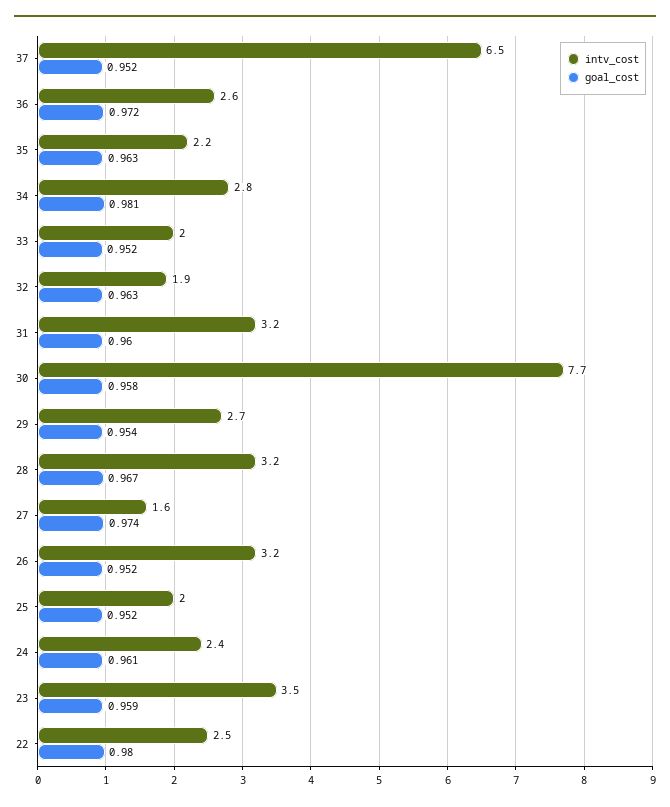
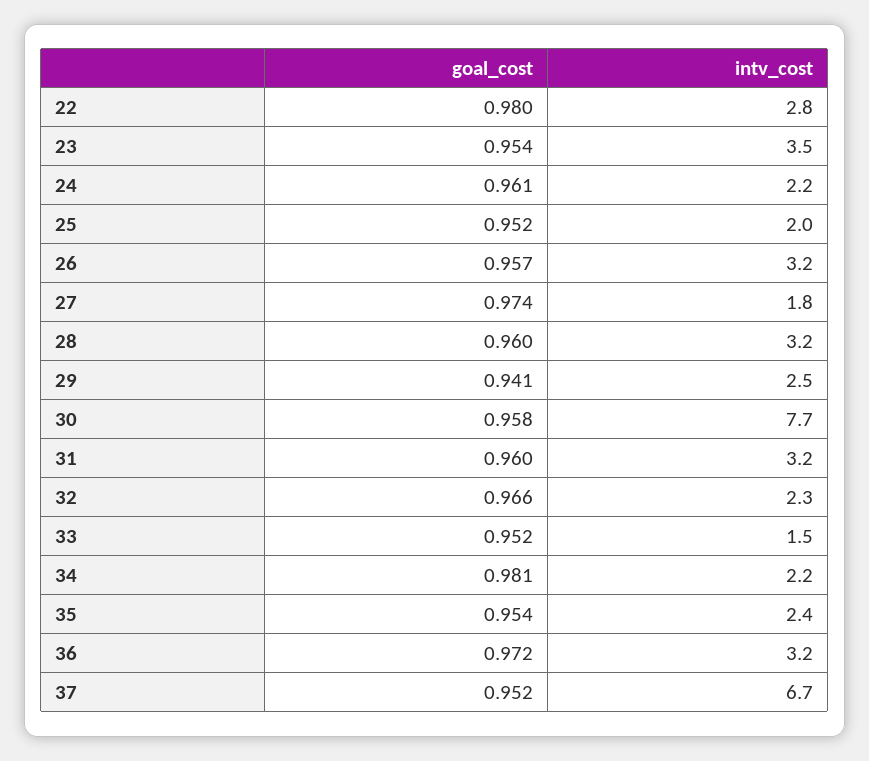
intv_cost, 37: 6.5 -> 6.7
intv_cost, 36: 2.6 -> 3.2
intv_cost, 35: 2.2 -> 2.4
goal_cost, 35: 0.963 -> 0.954
intv_cost, 34: 2.8 -> 2.2
intv_cost, 33: 2 -> 1.5
intv_cost, 32: 1.9 -> 2.3
goal_cost, 32: 0.963 -> 0.966
intv_cost, 29: 2.7 -> 2.5
goal_cost, 29: 0.954 -> 0.941
goal_cost, 28: 0.967 -> 0.96
intv_cost, 27: 1.6 -> 1.8
goal_cost, 26: 0.952 -> 0.957
intv_cost, 24: 2.4 -> 2.2
goal_cost, 23: 0.959 -> 0.954
intv_cost, 22: 2.5 -> 2.8

